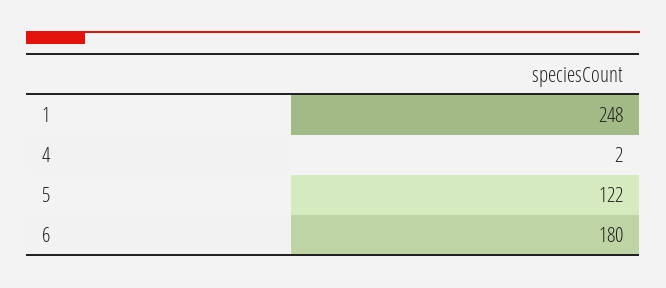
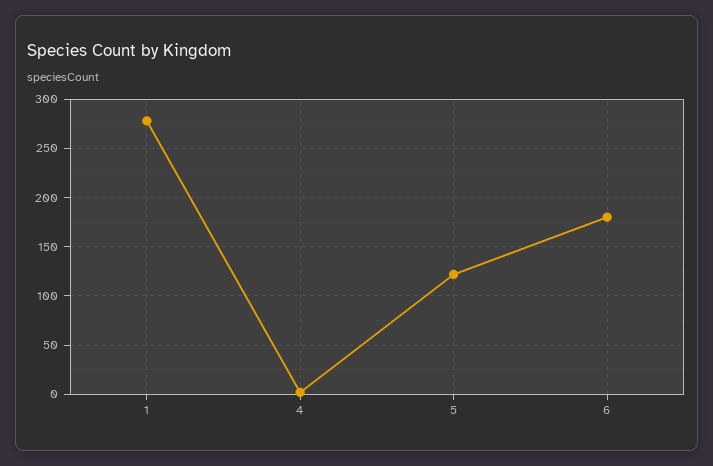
1: 248 -> 280

